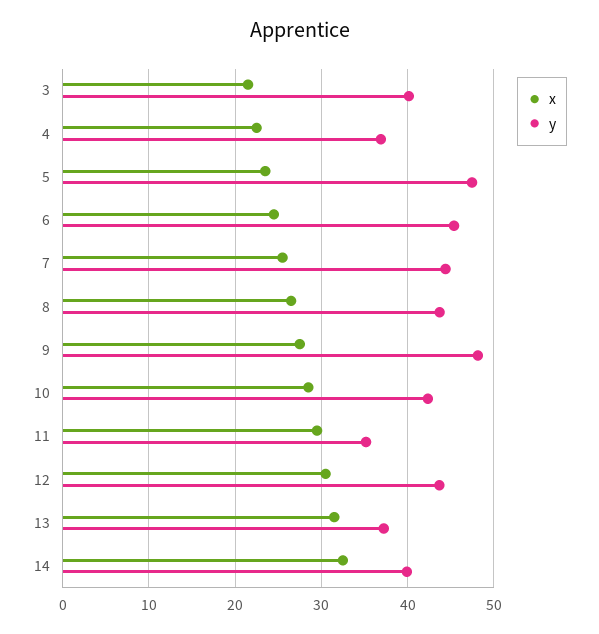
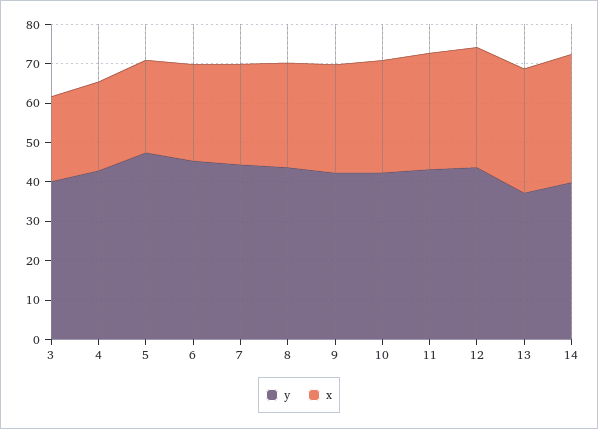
y, 4: 37 -> 42.5
y, 9: 48 -> 42.5
y, 11: 35 -> 42.5

